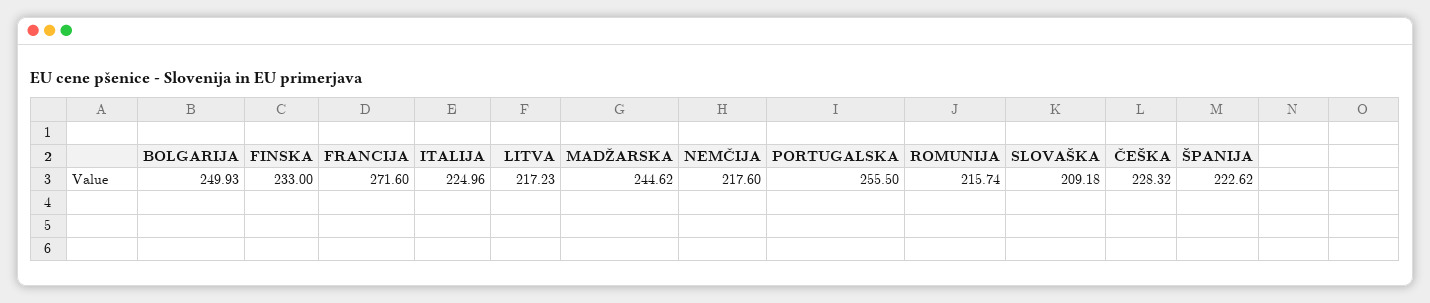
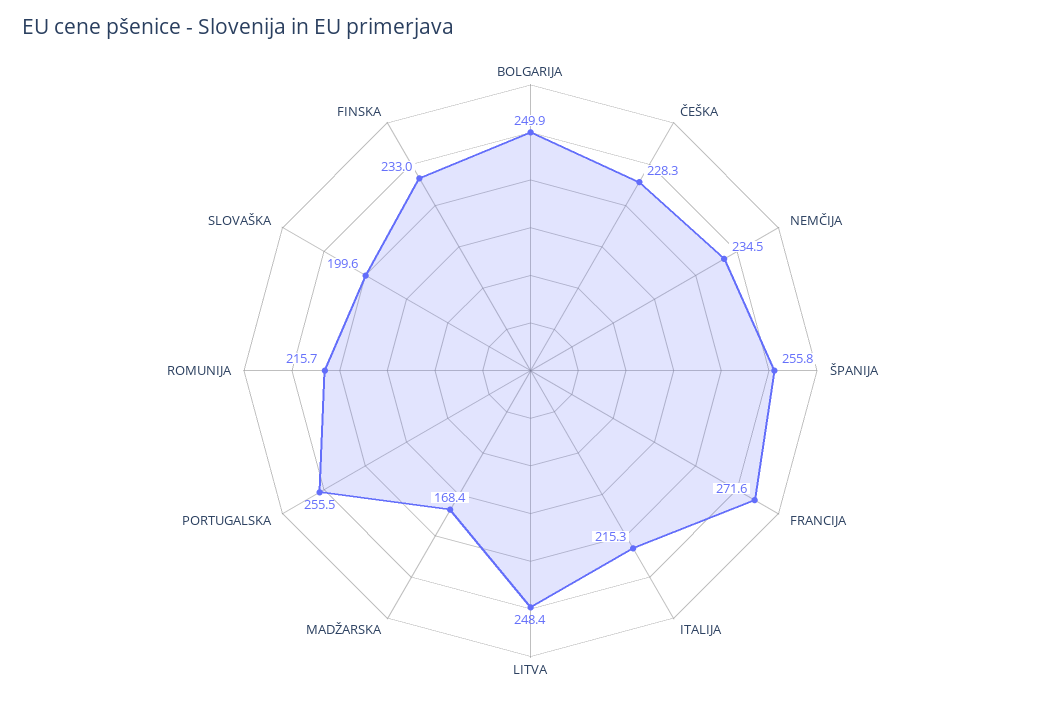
ITALIJA: 224.96 -> 215.3
LITVA: 217.23 -> 248.4
MADŽARSKA: 244.62 -> 168.4
NEMČIJA: 217.6 -> 234.5
SLOVAŠKA: 209.18 -> 199.6
ŠPANIJA: 222.62 -> 255.8

